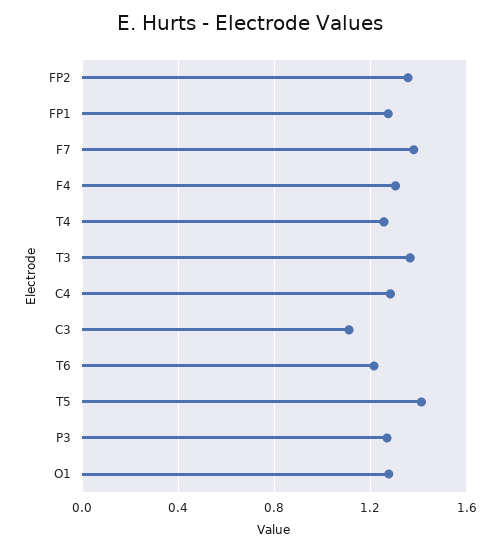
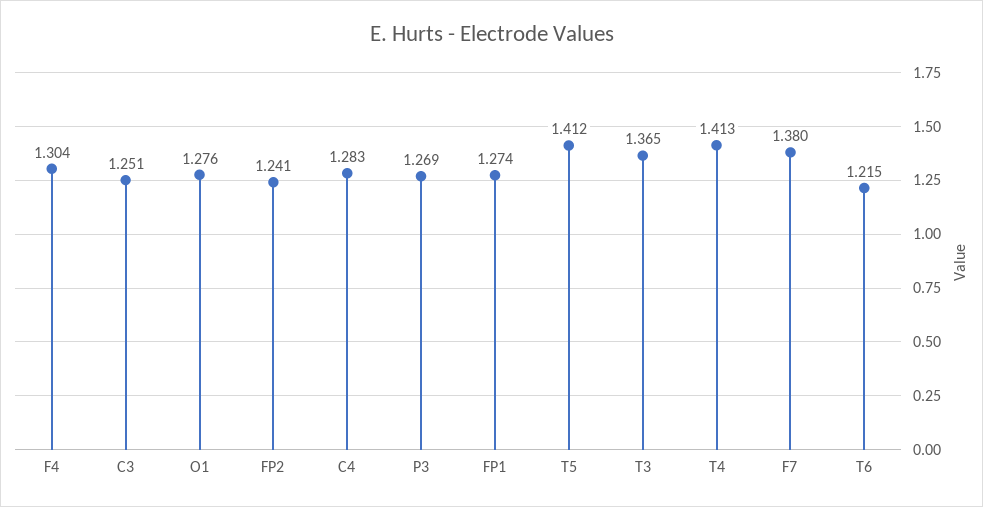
FP2: 1.35 -> 1.241
T4: 1.25 -> 1.413
C3: 1.1 -> 1.251

